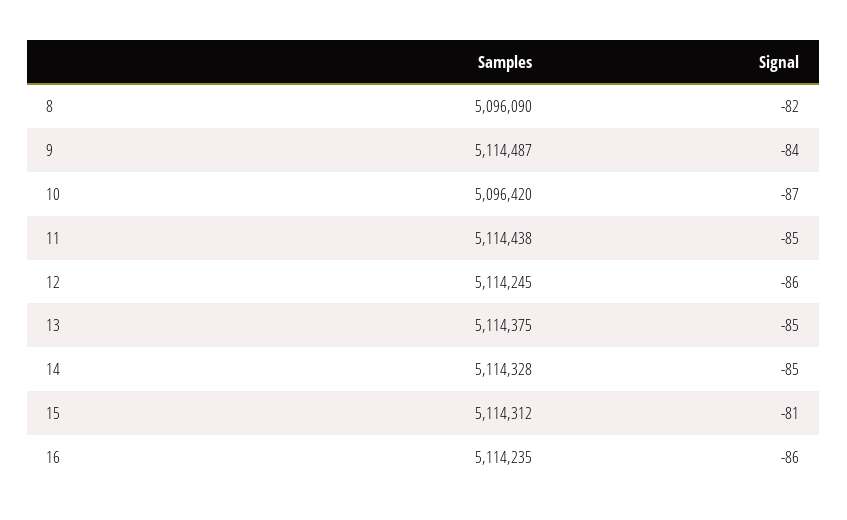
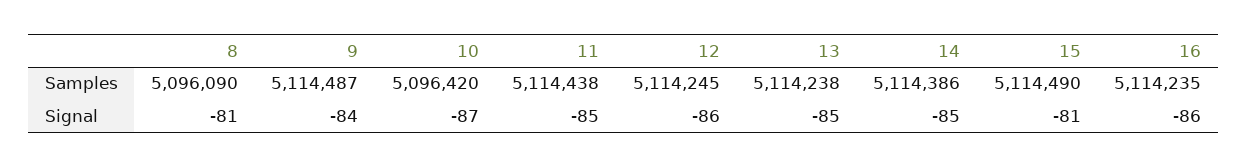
Signal, 8: -82 -> -81
Samples, 13: 5114375 -> 5114238
Samples, 14: 5114328 -> 5114386
Samples, 15: 5114312 -> 5114490

